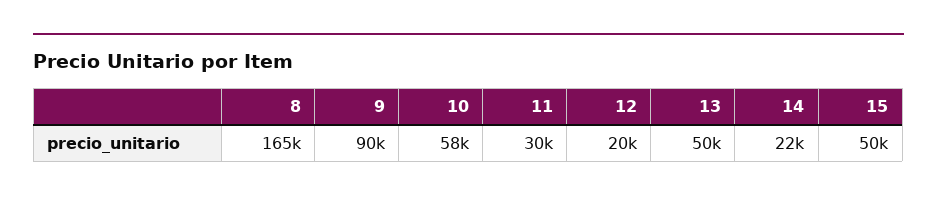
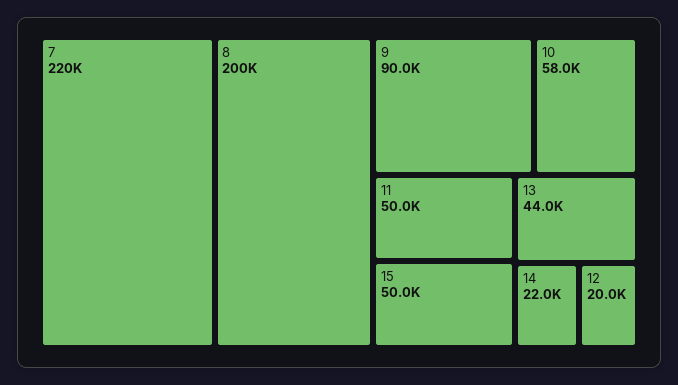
8: 165000 -> 200000
11: 30000 -> 50000
13: 50000 -> 44000
7: none -> 220000

